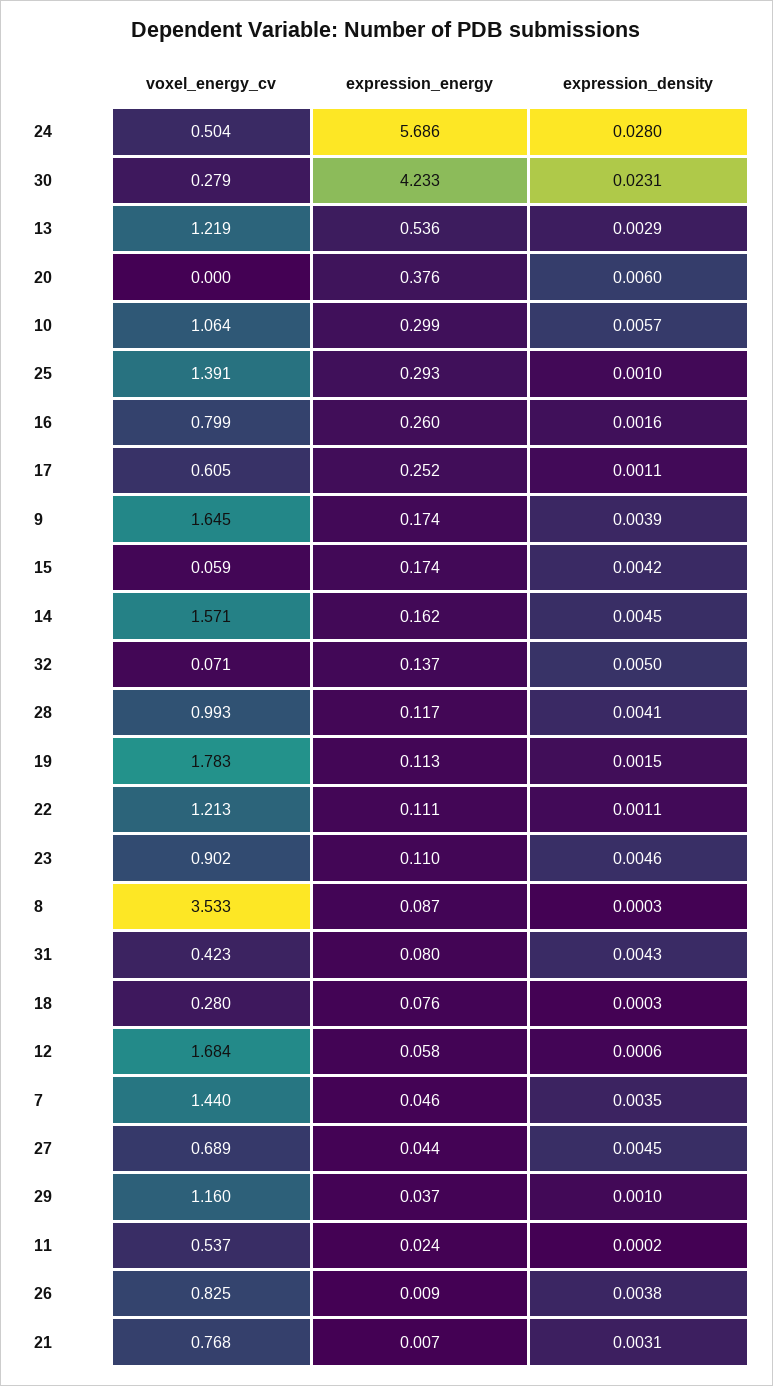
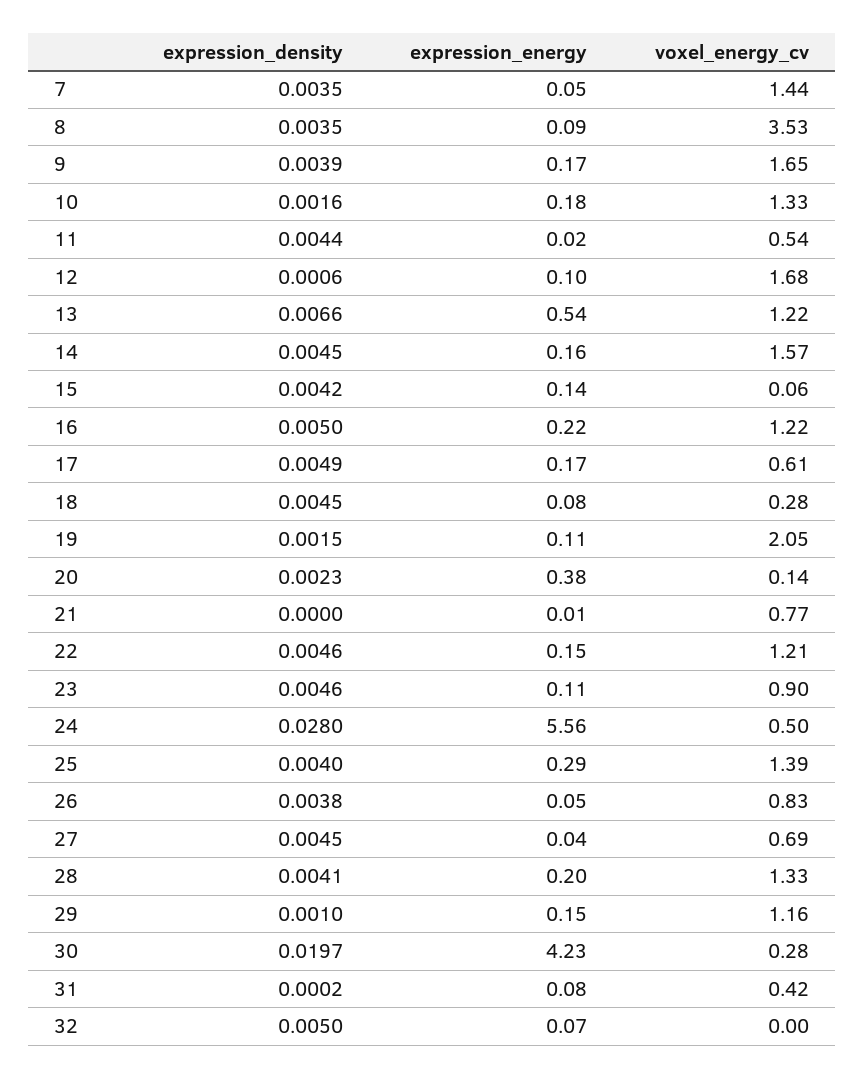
expression_energy, 24: 5.686 -> 5.56
expression_density, 30: 0.0231 -> 0.0197
expression_density, 13: 0.0029 -> 0.0066
voxel_energy_cv, 20: 0 -> 0.14
expression_density, 20: 0.006 -> 0.0023
voxel_energy_cv, 10: 1.064 -> 1.33
expression_energy, 10: 0.299 -> 0.18
expression_density, 10: 0.0057 -> 0.0016
expression_density, 25: 0.001 -> 0.004
voxel_energy_cv, 16: 0.799 -> 1.22
expression_energy, 16: 0.26 -> 0.22
expression_density, 16: 0.0016 -> 0.005
expression_energy, 17: 0.252 -> 0.17
expression_density, 17: 0.0011 -> 0.0049
expression_energy, 15: 0.174 -> 0.14
voxel_energy_cv, 32: 0.071 -> 0
expression_energy, 32: 0.137 -> 0.07
voxel_energy_cv, 28: 0.993 -> 1.33
expression_energy, 28: 0.117 -> 0.2
voxel_energy_cv, 19: 1.783 -> 2.05
expression_energy, 22: 0.111 -> 0.15
expression_density, 22: 0.0011 -> 0.0046
expression_density, 8: 0.0003 -> 0.0035
expression_density, 31: 0.0043 -> 0.0002
expression_density, 18: 0.0003 -> 0.0045
expression_energy, 12: 0.058 -> 0.1
expression_energy, 29: 0.037 -> 0.15
expression_density, 11: 0.0002 -> 0.0044
expression_energy, 26: 0.009 -> 0.05
expression_density, 21: 0.0031 -> 0

